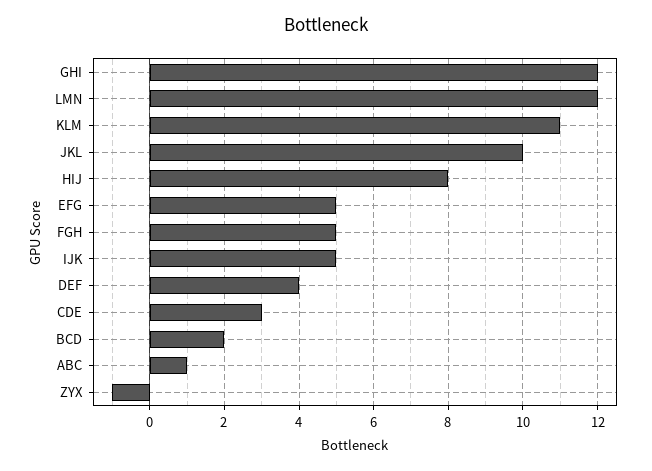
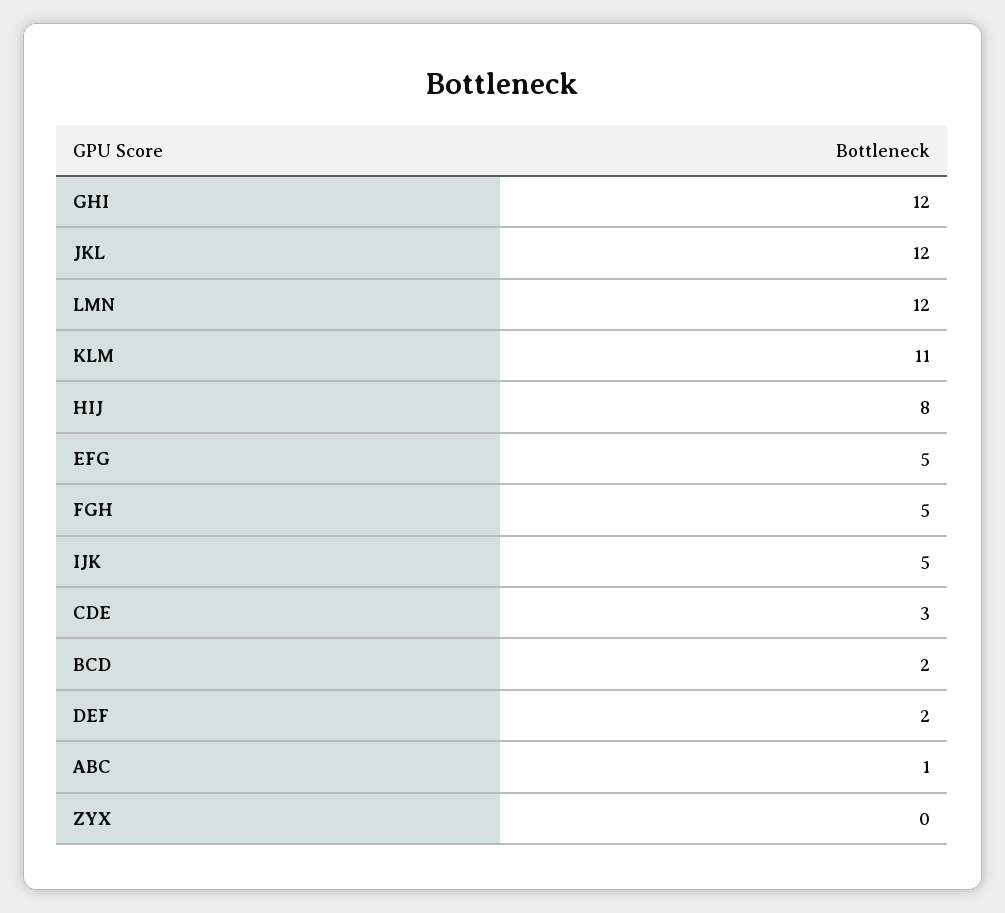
JKL: 10 -> 12
DEF: 4 -> 2
ZYX: -1 -> 0

